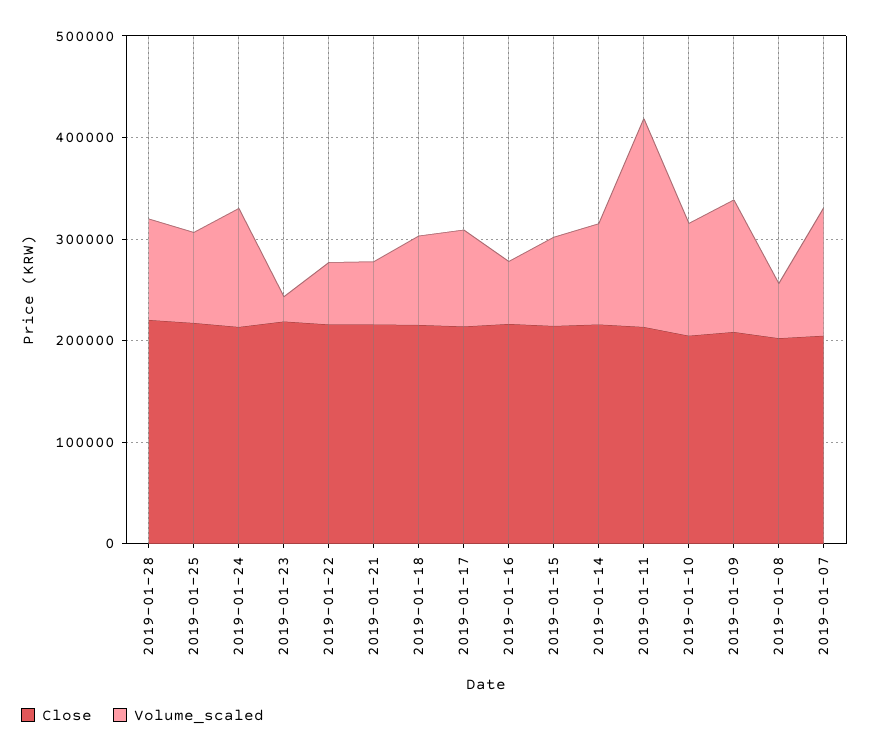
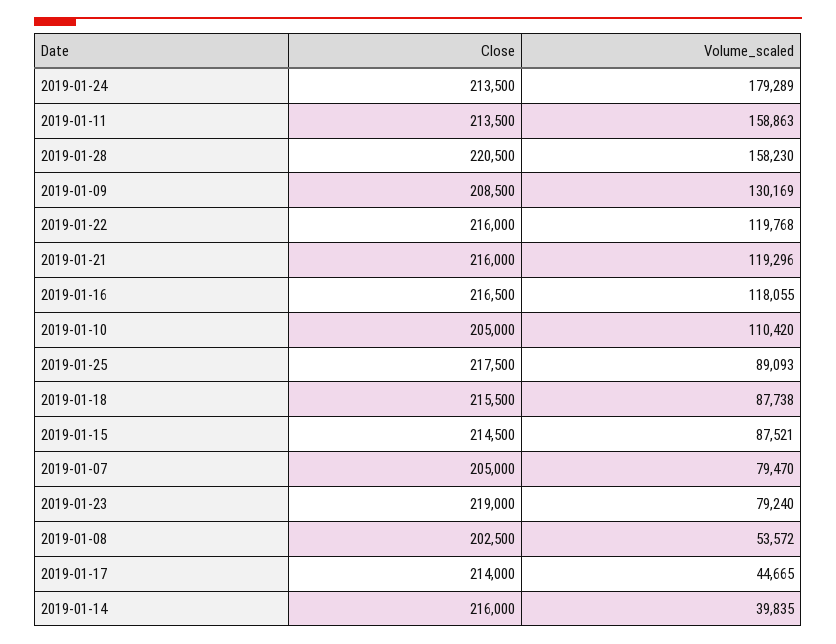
Volume_scaled, 2019-01-28: 100000 -> 158230
Volume_scaled, 2019-01-24: 120000 -> 179289
Volume_scaled, 2019-01-23: 20000 -> 79240
Volume_scaled, 2019-01-22: 60000 -> 119768
Volume_scaled, 2019-01-21: 60000 -> 119296
Volume_scaled, 2019-01-17: 100000 -> 44665
Volume_scaled, 2019-01-16: 60000 -> 118055
Volume_scaled, 2019-01-14: 100000 -> 39835
Volume_scaled, 2019-01-11: 200000 -> 158863
Volume_scaled, 2019-01-07: 120000 -> 79470

